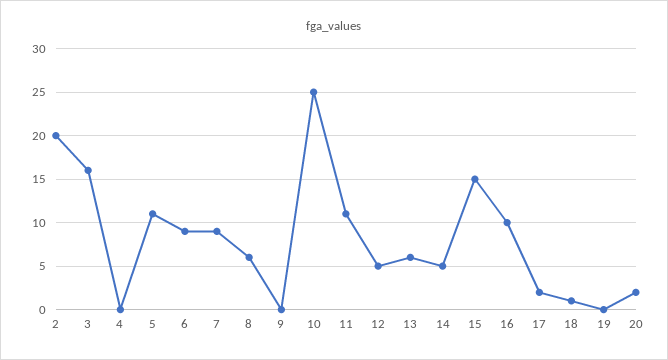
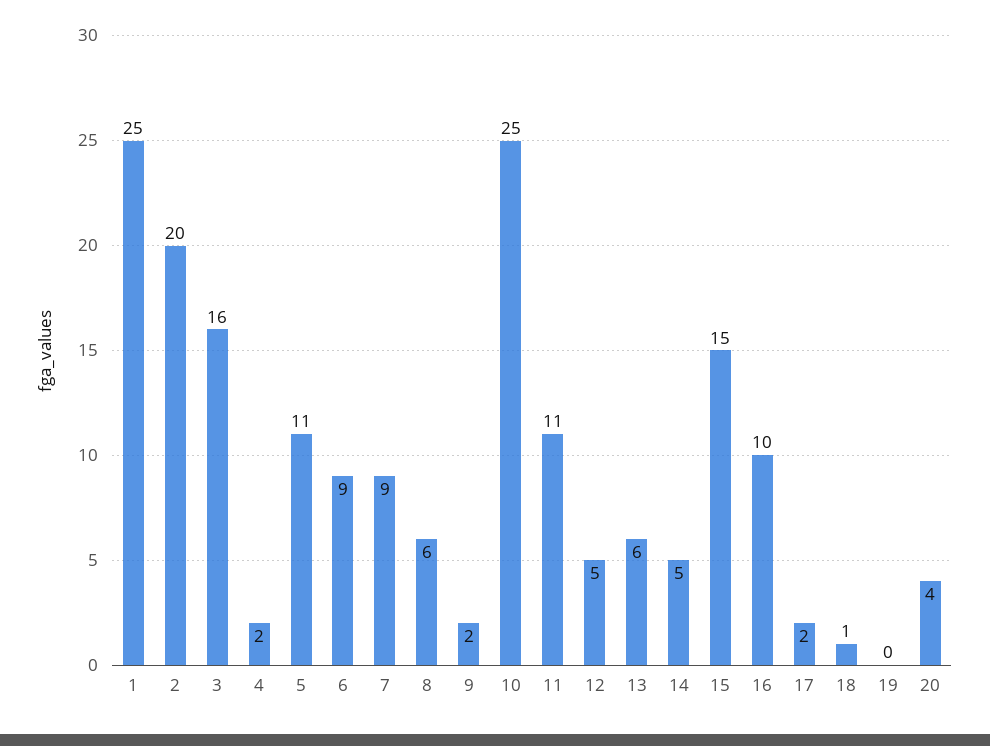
4: 0 -> 2
9: 0 -> 2
20: 2 -> 4
1: none -> 25

